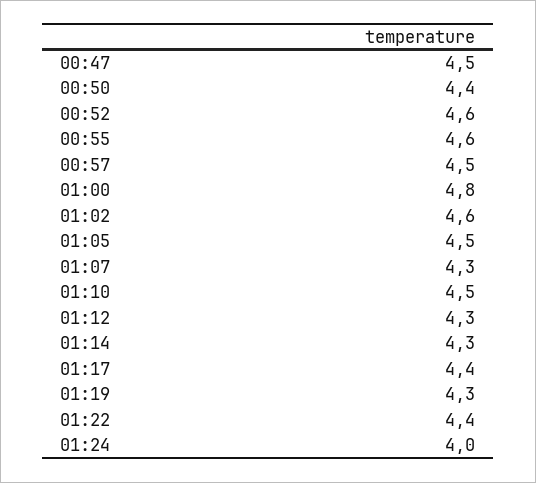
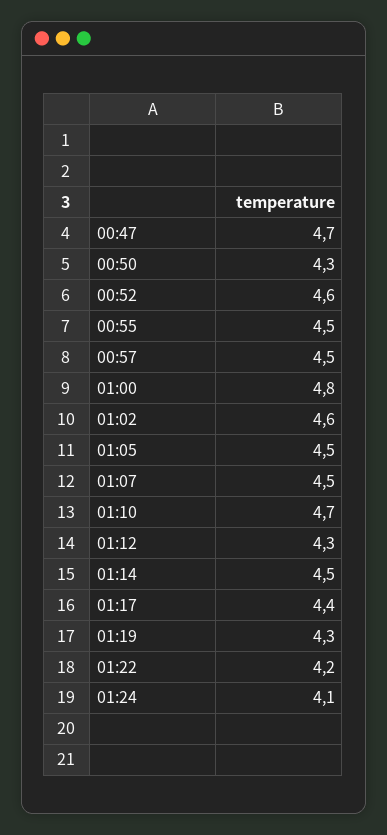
00:47: 4.5 -> 4.7
00:50: 4.4 -> 4.3
00:55: 4.6 -> 4.5
01:07: 4.3 -> 4.5
01:10: 4.5 -> 4.7
01:14: 4.3 -> 4.5
01:22: 4.4 -> 4.2
01:24: 4 -> 4.1

